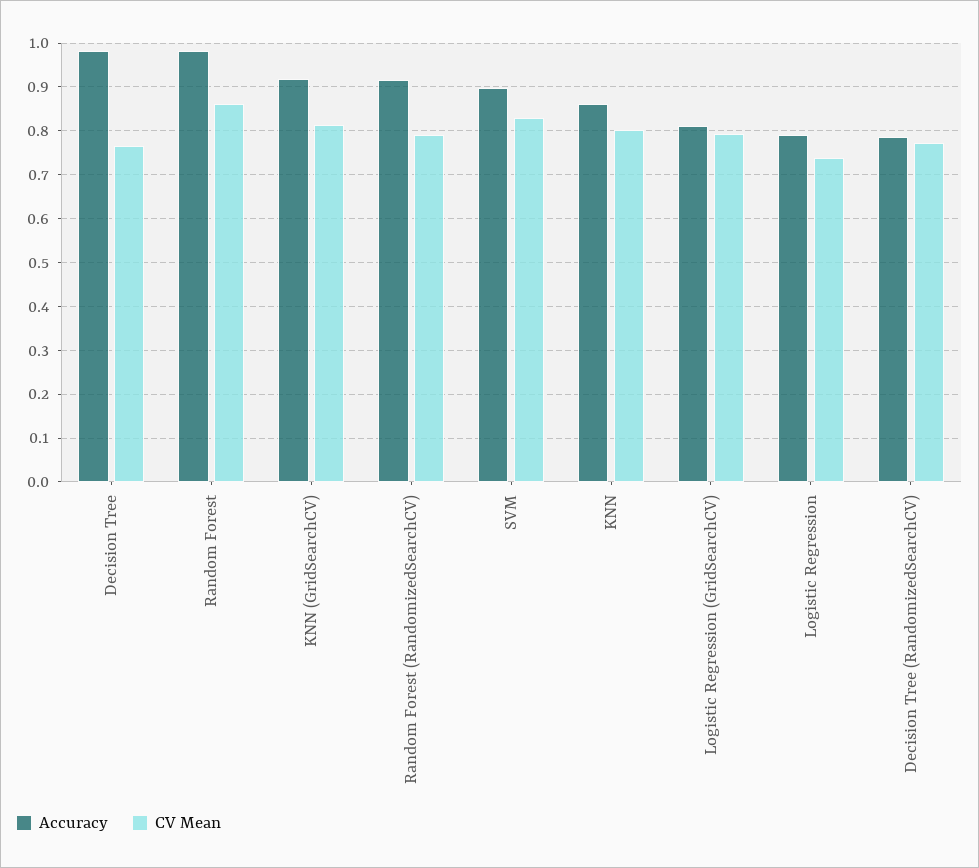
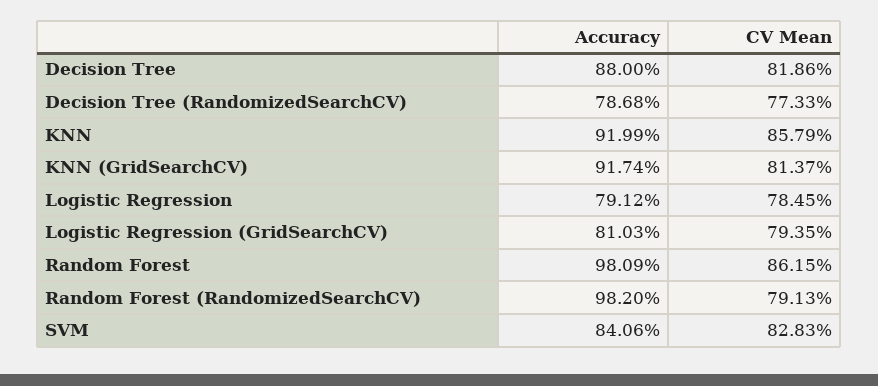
Accuracy, Decision Tree: 0.98 -> 0.88
CV Mean, Decision Tree: 0.76 -> 0.8186
Accuracy, Random Forest (RandomizedSearchCV): 0.92 -> 0.982
Accuracy, SVM: 0.9 -> 0.8406
Accuracy, KNN: 0.86 -> 0.9199
CV Mean, KNN: 0.8 -> 0.8579
CV Mean, Logistic Regression: 0.74 -> 0.7845

